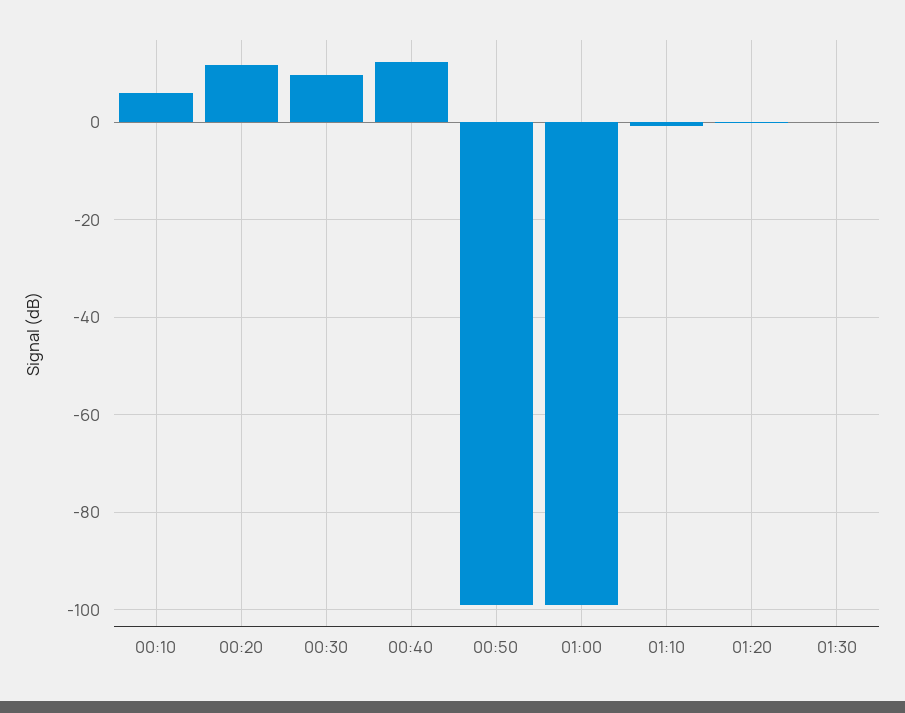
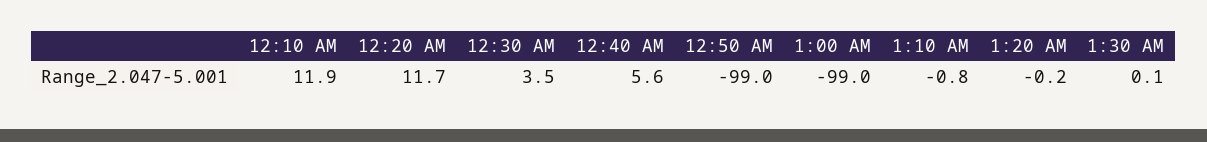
00:10: 6 -> 11.9
00:30: 10 -> 3.5
00:40: 12 -> 5.6

